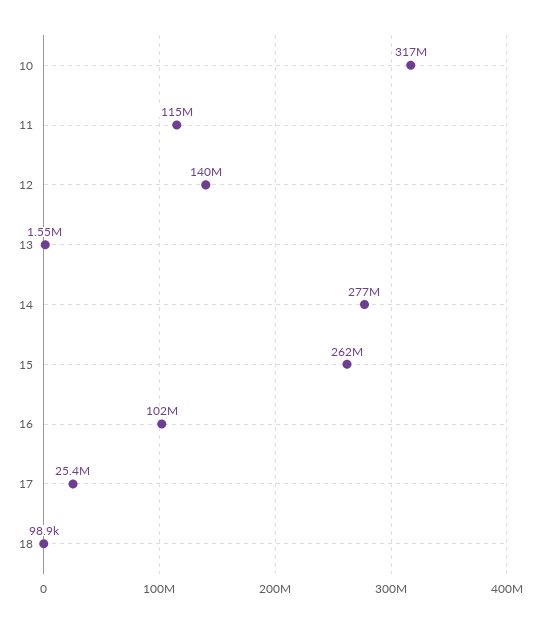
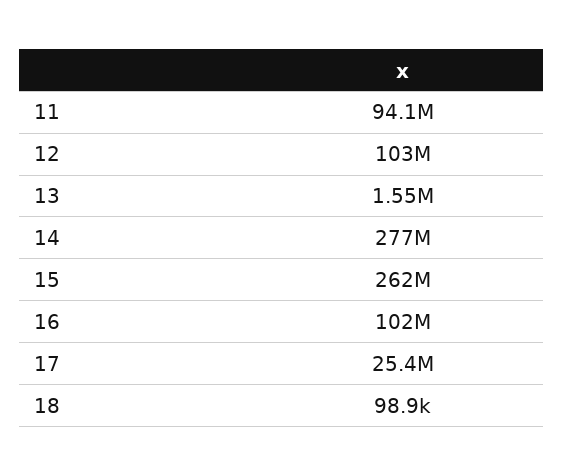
10: 317000000 -> none
11: 115000000 -> 94100000
12: 140000000 -> 103000000

